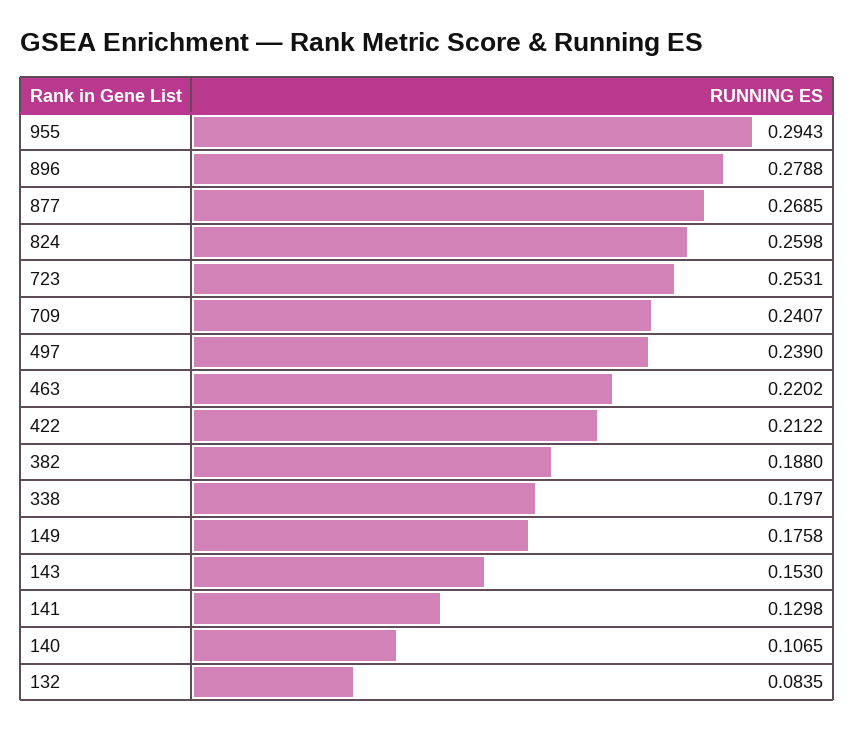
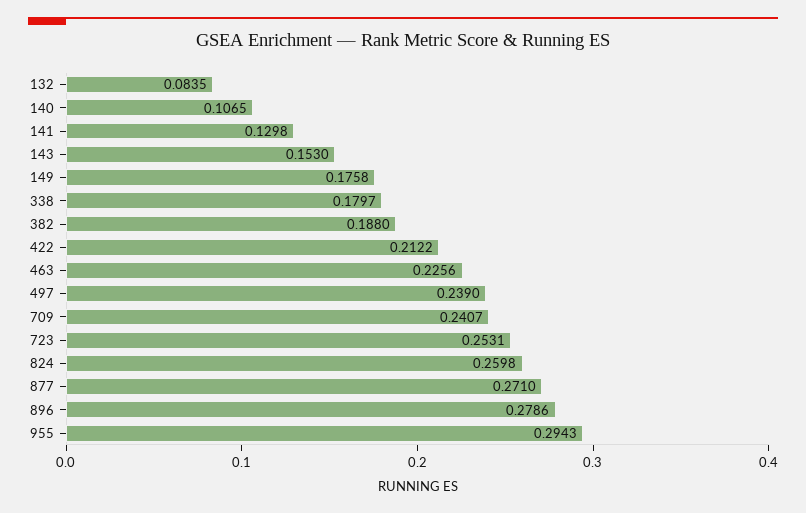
896: 0.2788 -> 0.2786
877: 0.2685 -> 0.271
463: 0.2202 -> 0.2256

